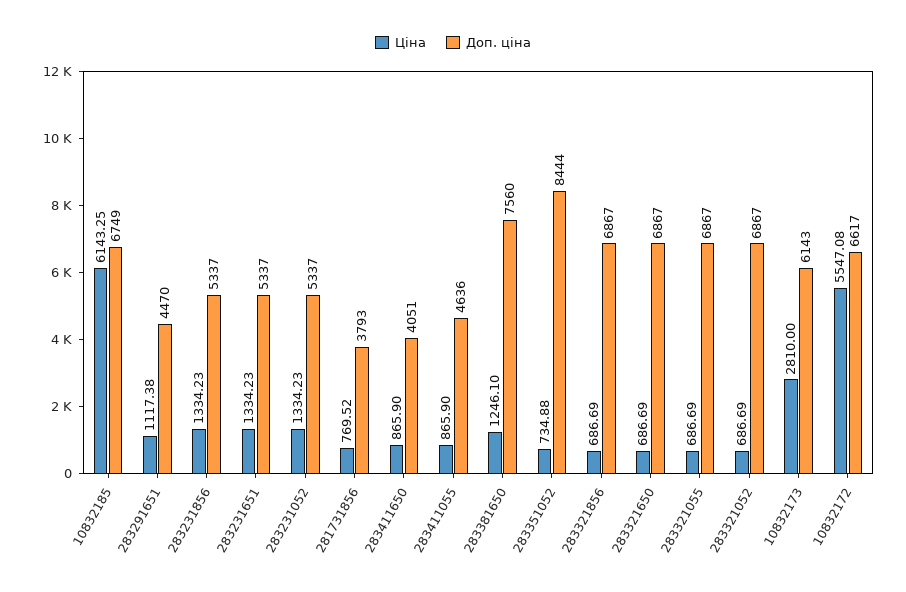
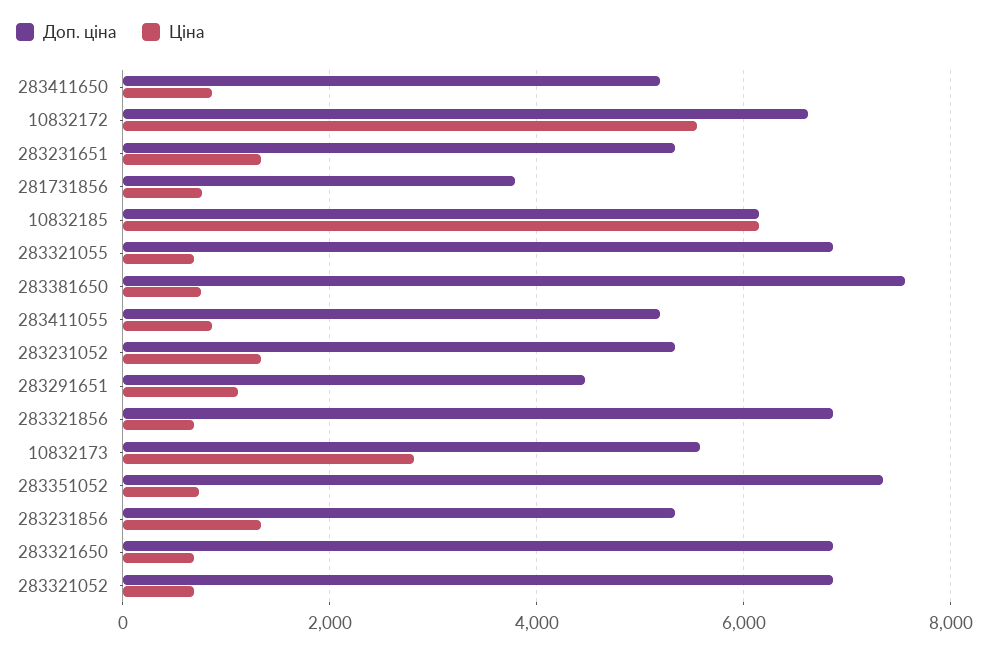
Доп. ціна, 10832185: 6749 -> 6200
Доп. ціна, 283411650: 4051 -> 5200
Доп. ціна, 283411055: 4636 -> 5200
Ціна, 283381650: 1246.1 -> 800
Доп. ціна, 283351052: 8444 -> 7400
Доп. ціна, 10832173: 6143 -> 5600

